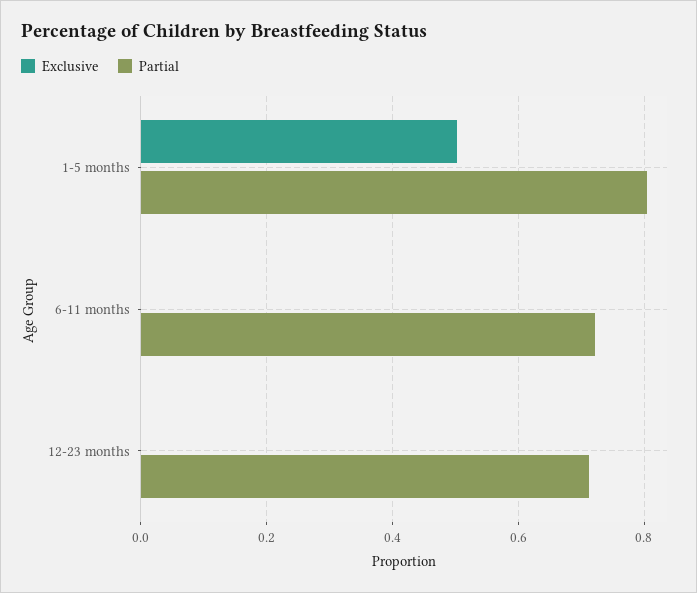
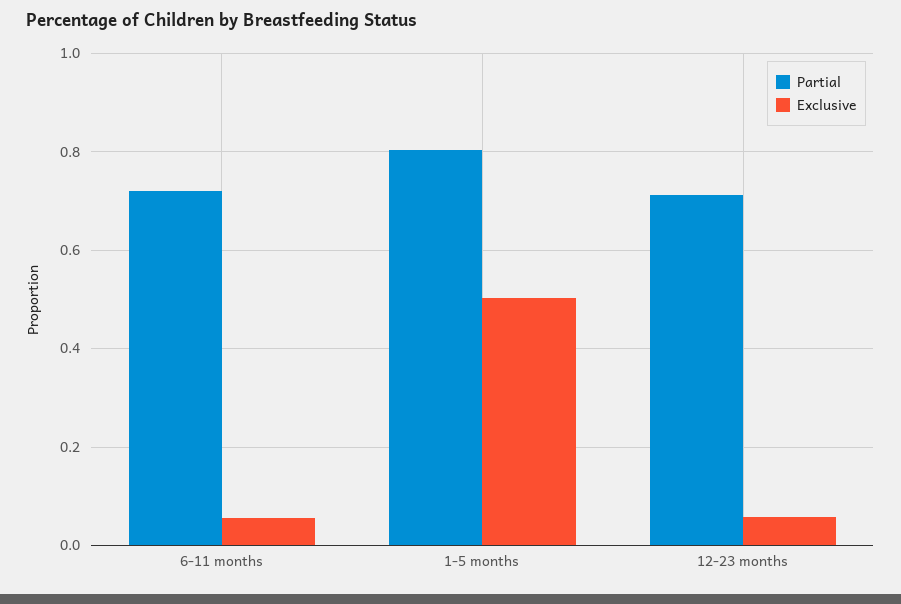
Exclusive, 6-11 months: 0 -> 0.06
Exclusive, 12-23 months: 0 -> 0.06

